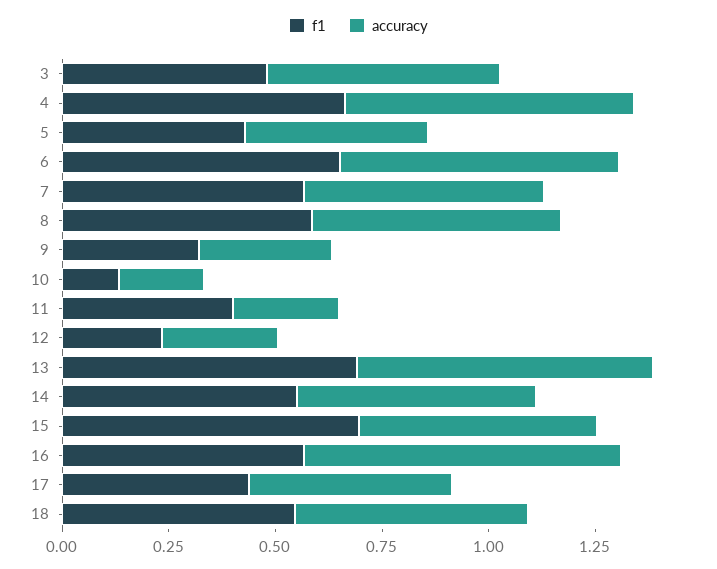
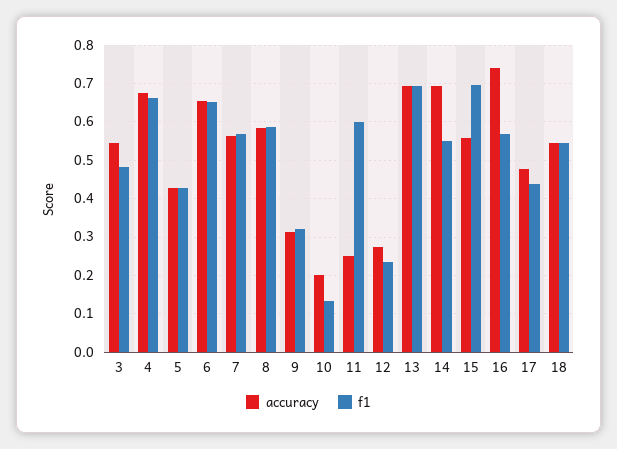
f1, 11: 0.4 -> 0.6
accuracy, 14: 0.55 -> 0.7

